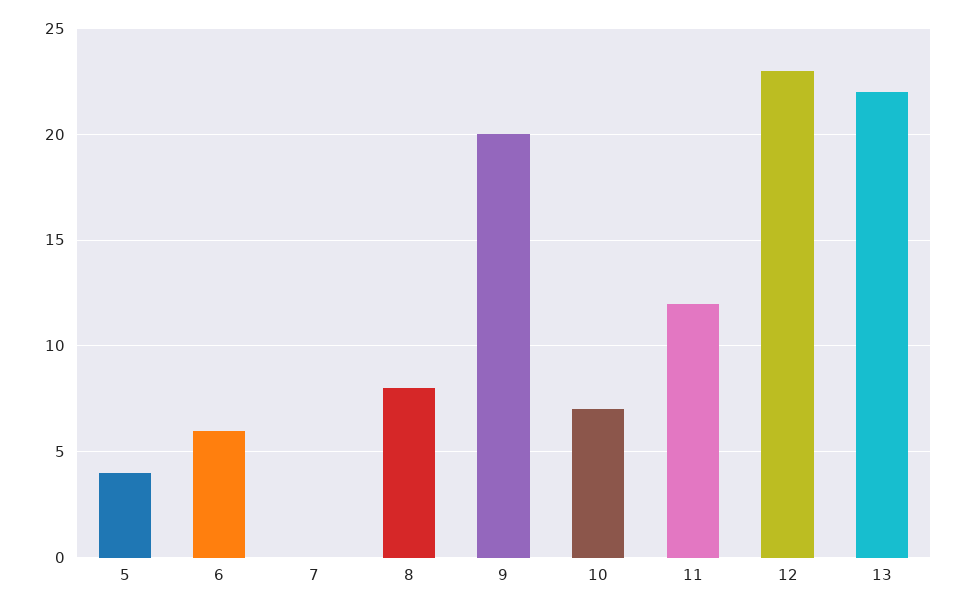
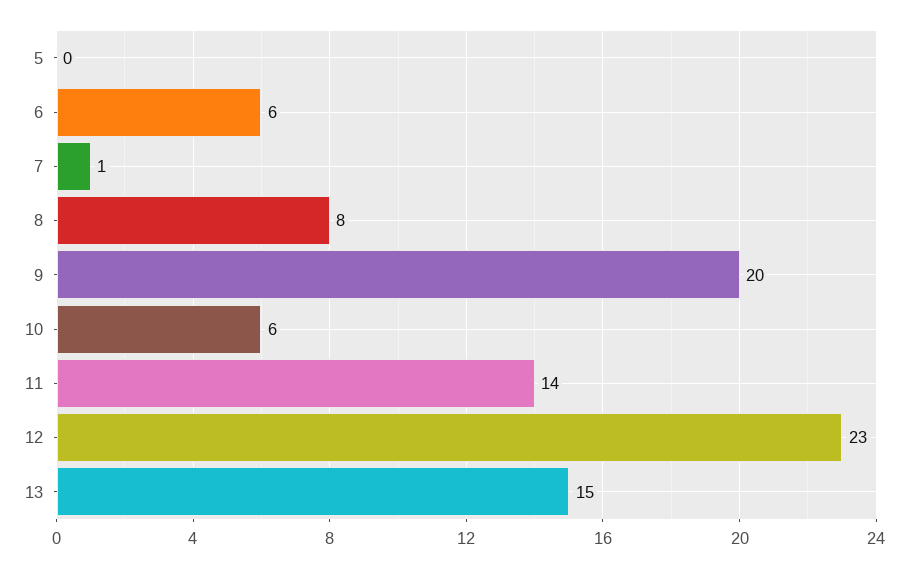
5: 4 -> 0
7: 0 -> 1
10: 7 -> 6
11: 12 -> 14
13: 22 -> 15

